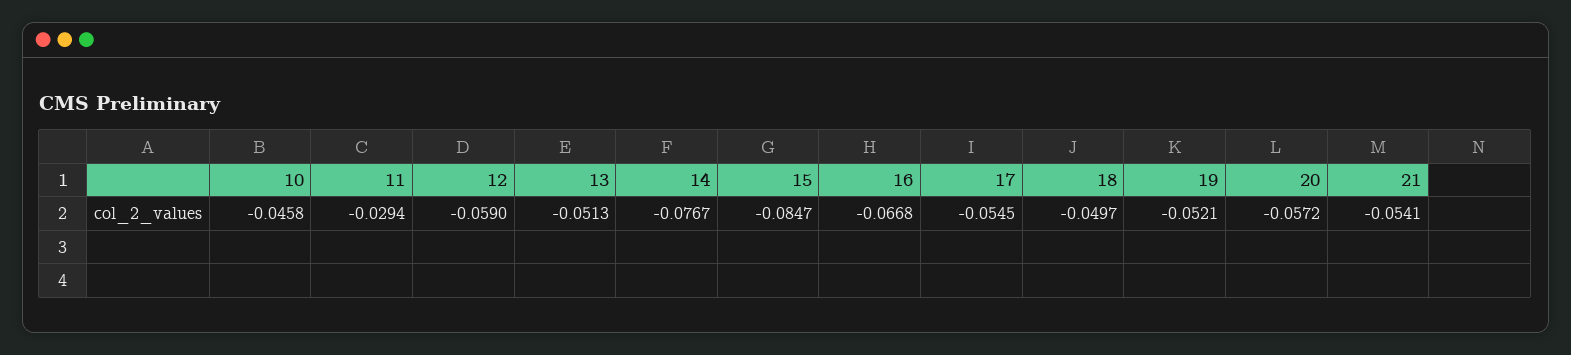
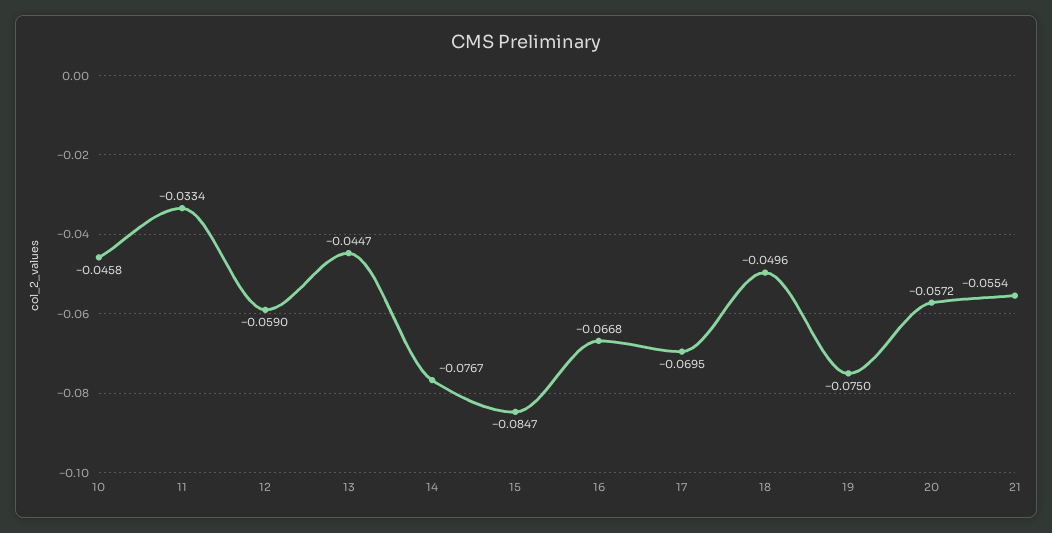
11: -0.0294 -> -0.0334
13: -0.0513 -> -0.0447
17: -0.0545 -> -0.0695
18: -0.0497 -> -0.0496
19: -0.0521 -> -0.075
21: -0.0541 -> -0.0554

